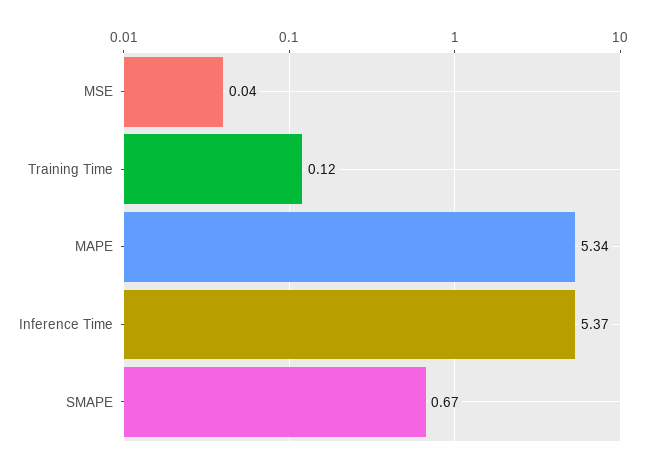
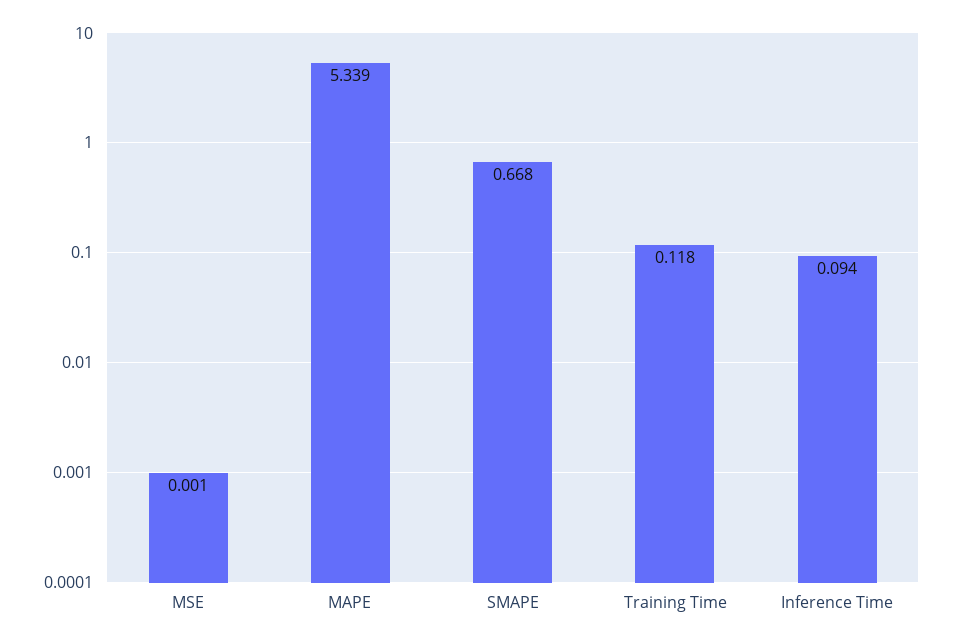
MSE: 0.04 -> 0.001
Inference Time: 5.37 -> 0.094

